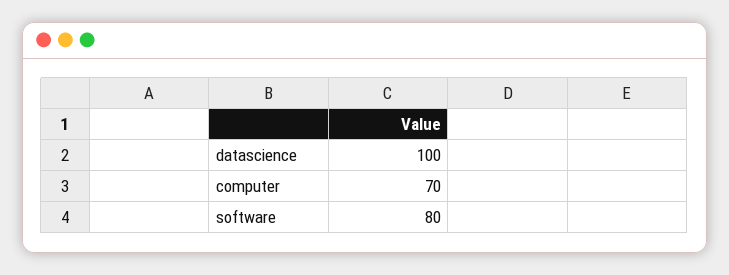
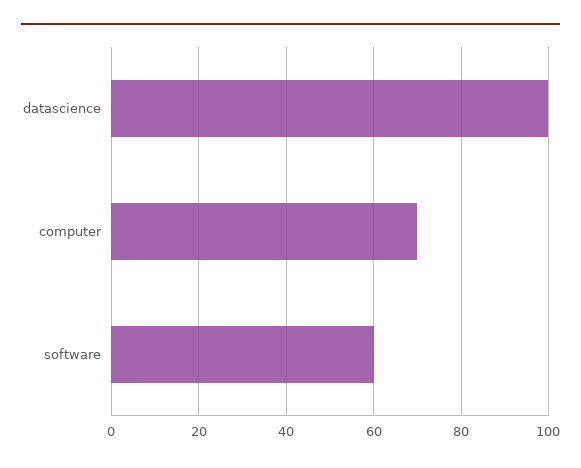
software: 80 -> 60

